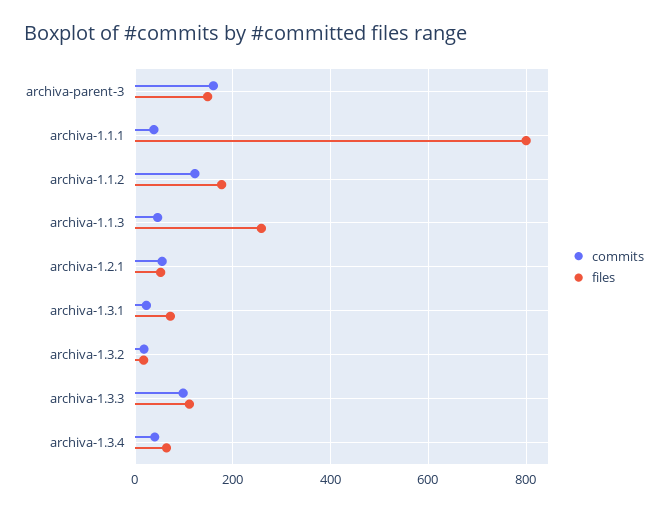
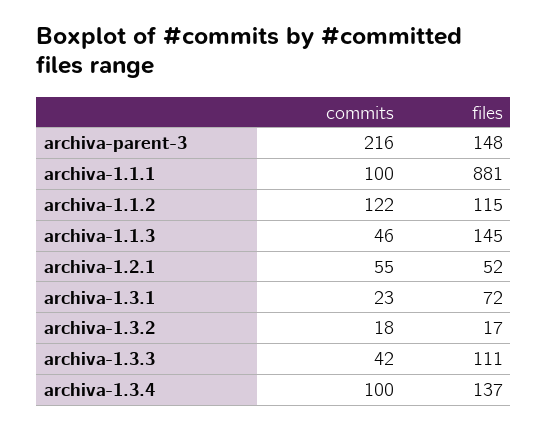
commits, archiva-parent-3: 160 -> 216
commits, archiva-1.1.1: 40 -> 100
files, archiva-1.1.1: 800 -> 881
files, archiva-1.1.2: 180 -> 115
files, archiva-1.1.3: 260 -> 145
commits, archiva-1.3.3: 100 -> 42
commits, archiva-1.3.4: 40 -> 100
files, archiva-1.3.4: 60 -> 137

